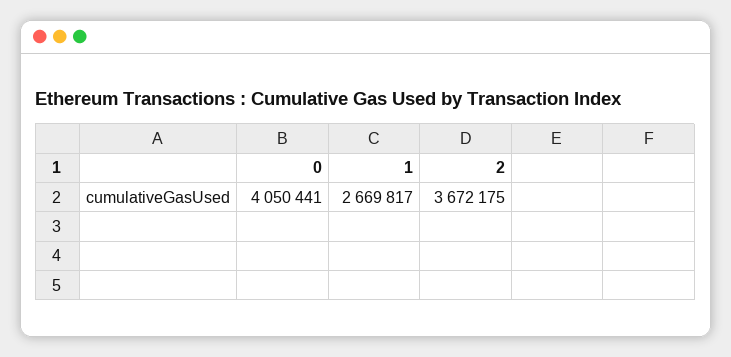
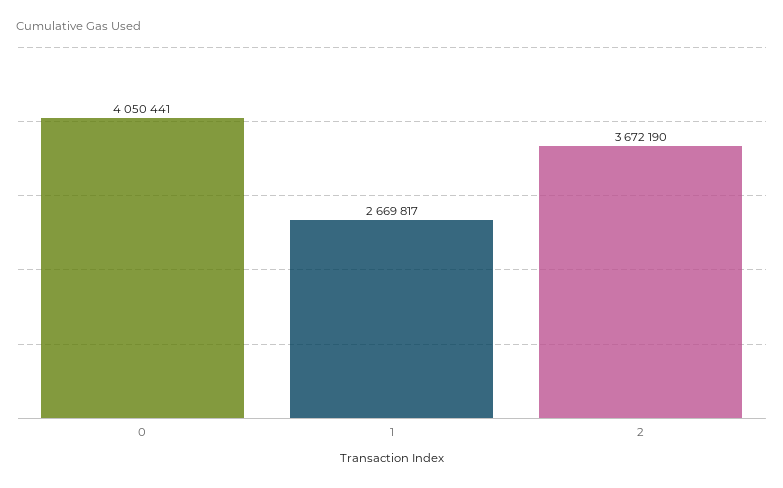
2: 3672175 -> 3672190

